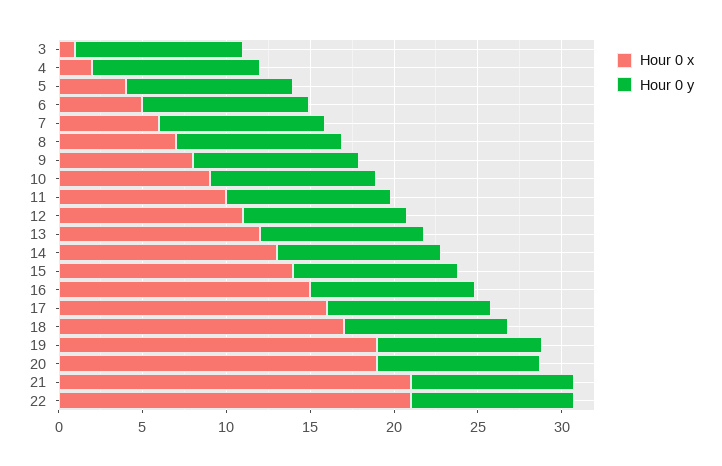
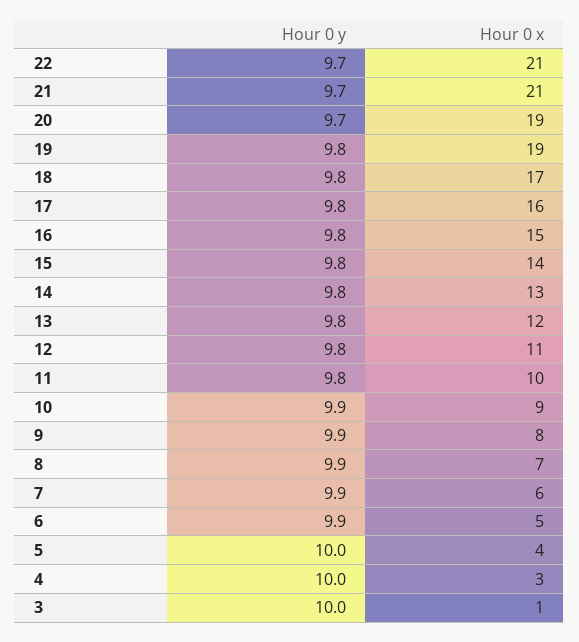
Hour 0 x, 4: 2 -> 3

